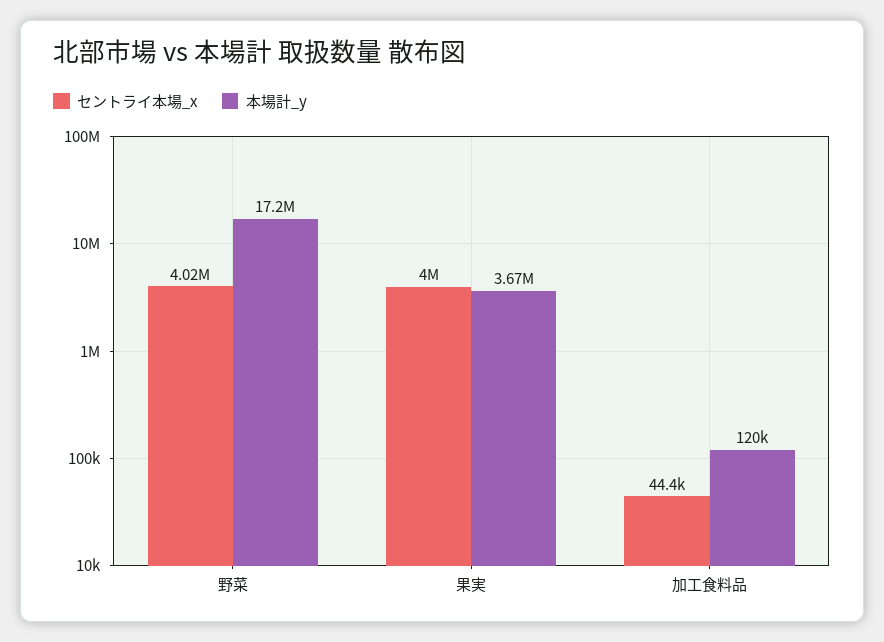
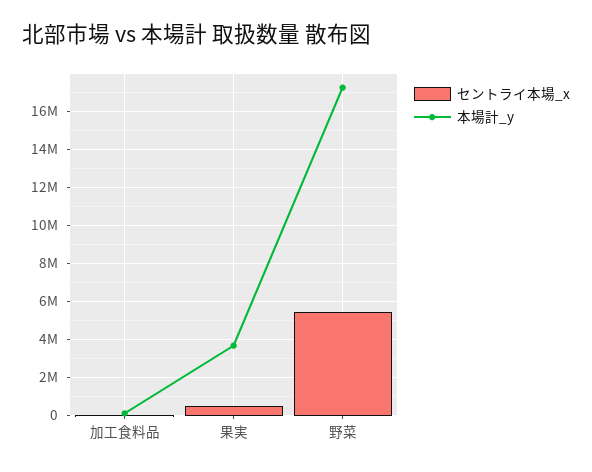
セントライ本場_x, 野菜: 4020000 -> 5500000
セントライ本場_x, 果実: 4000000 -> 500000

